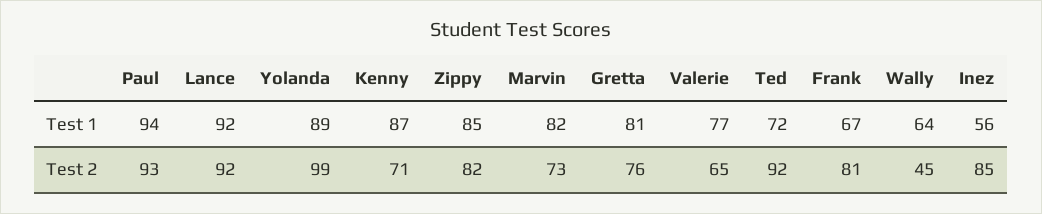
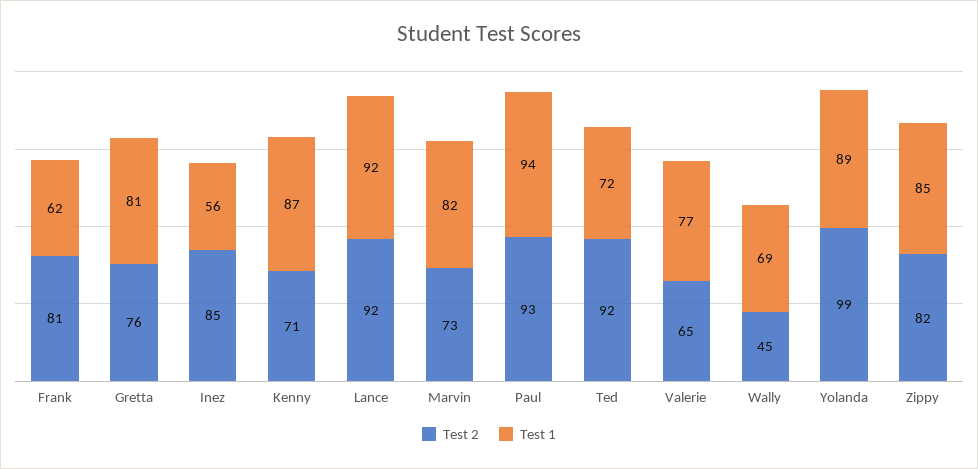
Test 1, Frank: 67 -> 62
Test 1, Wally: 64 -> 69

